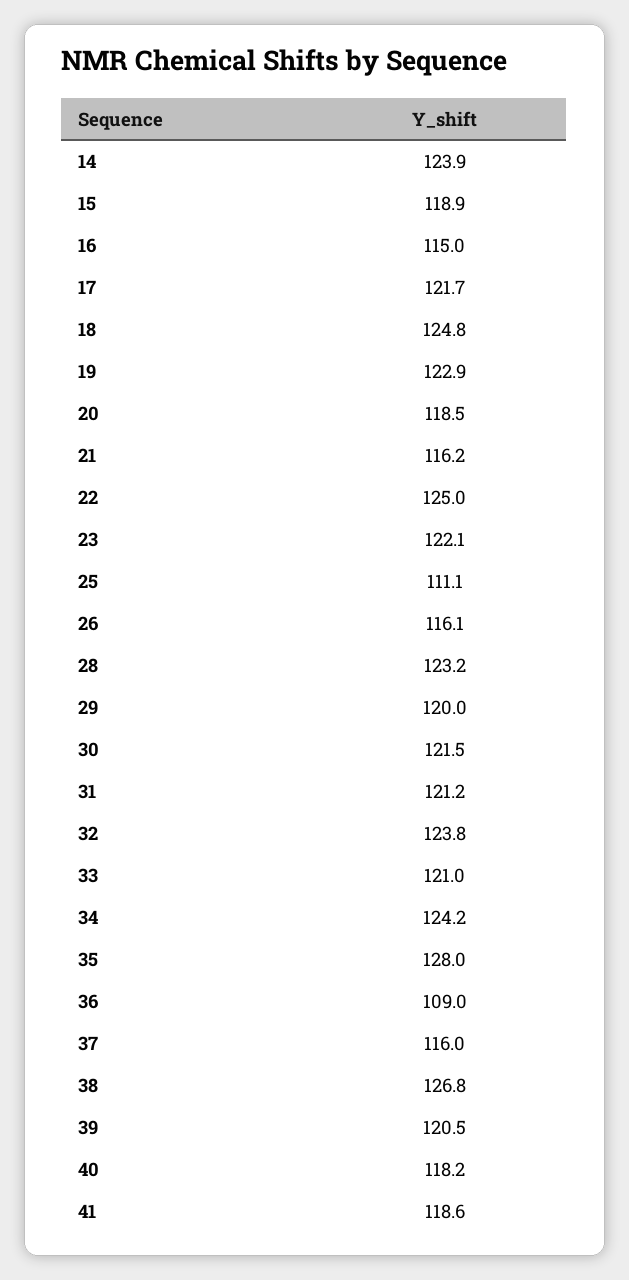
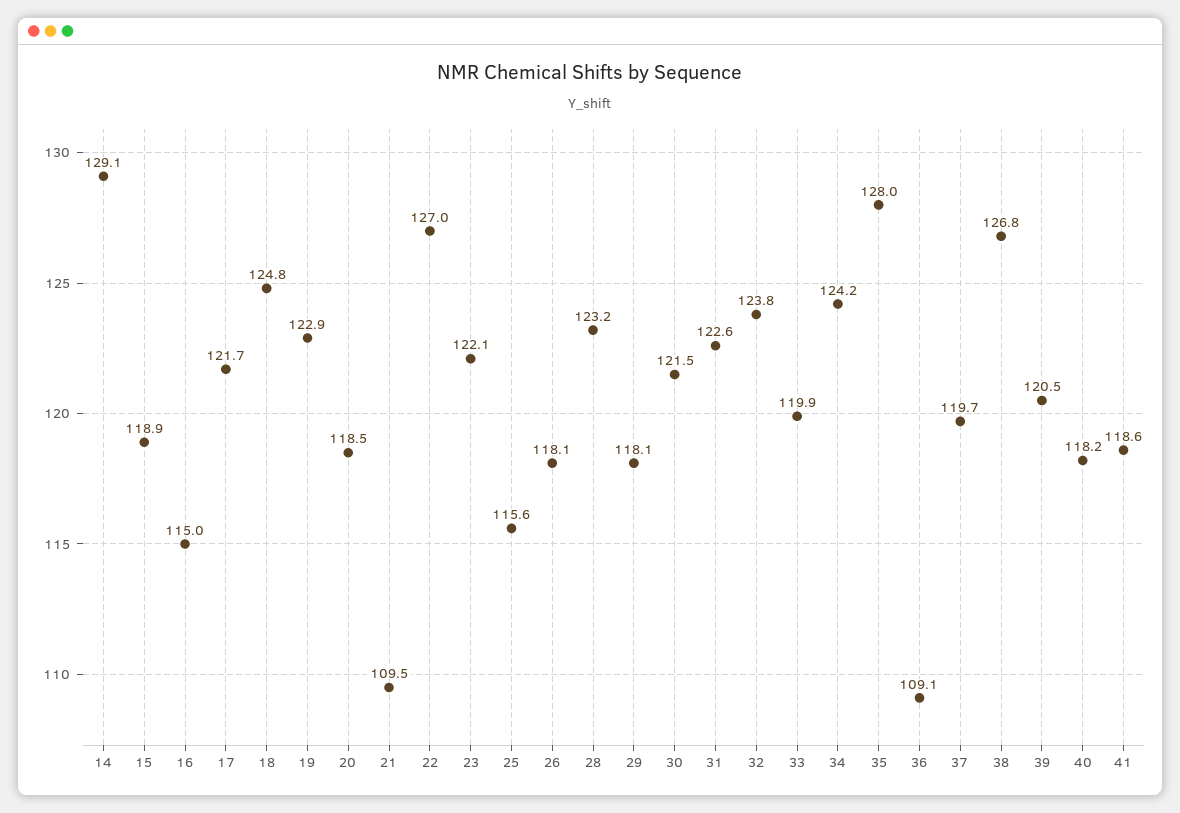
14: 123.9 -> 129.1
21: 116.2 -> 109.5
22: 125 -> 127
25: 111.1 -> 115.6
26: 116.1 -> 118.1
29: 120 -> 118.1
31: 121.2 -> 122.6
33: 121 -> 119.9
36: 109 -> 109.1
37: 116 -> 119.7

